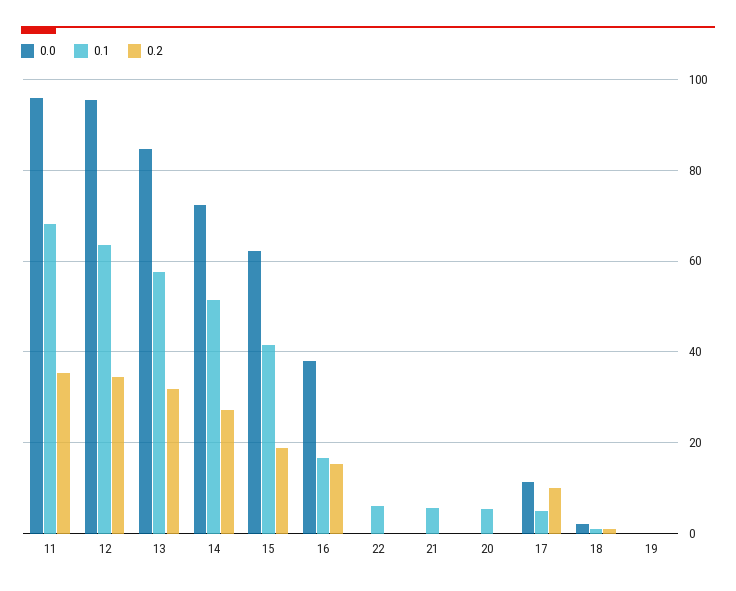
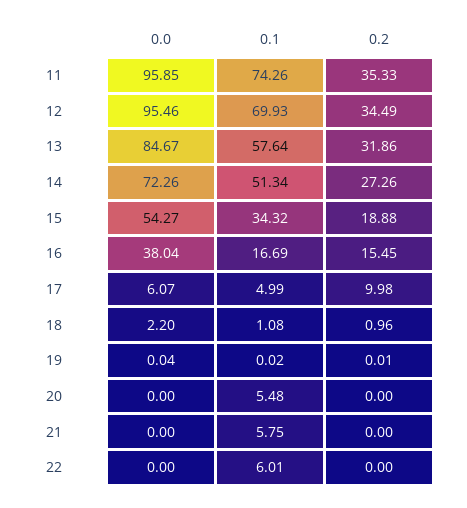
0.1, 11: 68 -> 74.26
0.1, 12: 64 -> 69.93
0.0, 15: 62 -> 54.27
0.1, 15: 42 -> 34.32
0.0, 17: 12 -> 6.07

